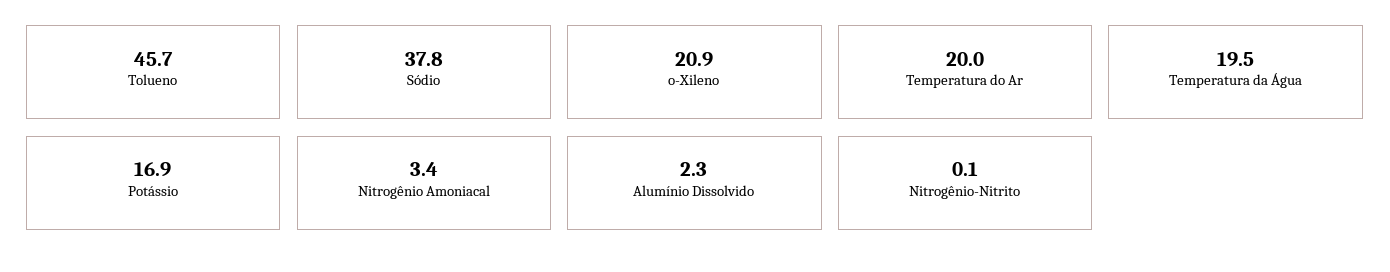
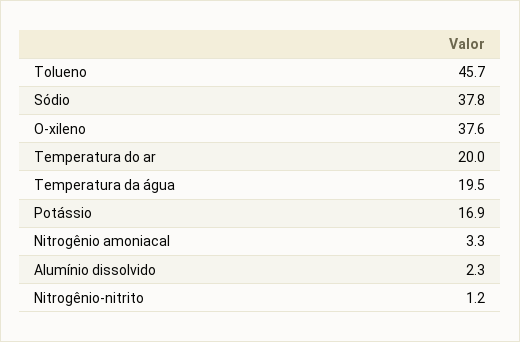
o-Xileno: 20.9 -> 37.6
Nitrogênio Amoniacal: 3.4 -> 3.3
Nitrogênio-Nitrito: 0.1 -> 1.2

